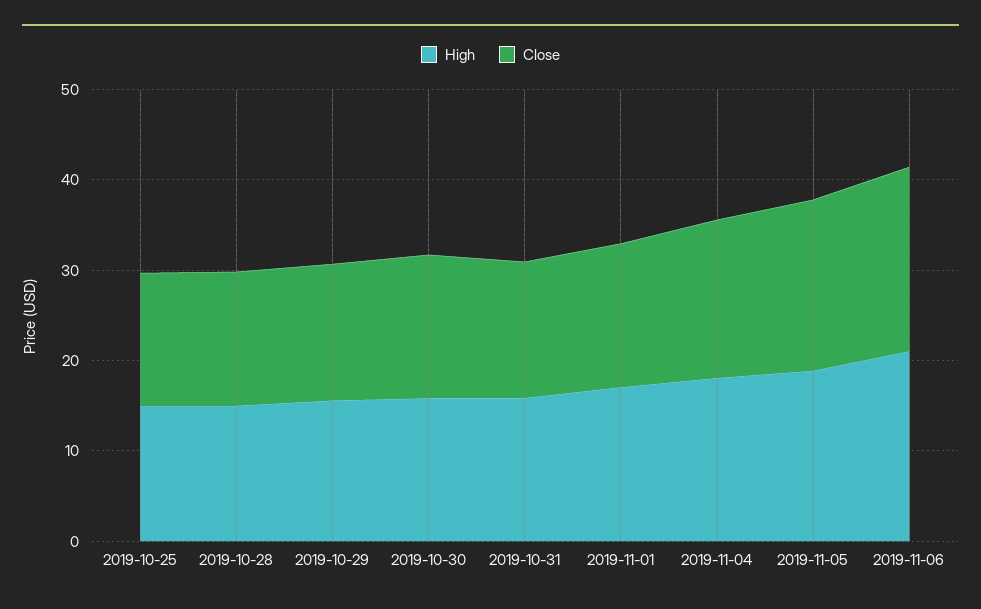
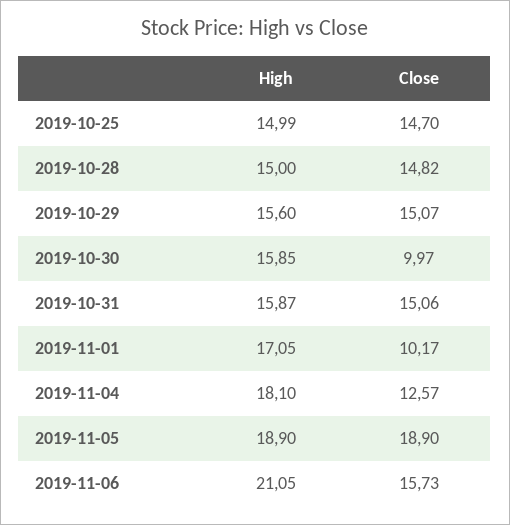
Close, 2019-10-30: 16 -> 9.97
Close, 2019-11-01: 16 -> 10.17
Close, 2019-11-04: 18 -> 12.57
Close, 2019-11-06: 20 -> 15.73

